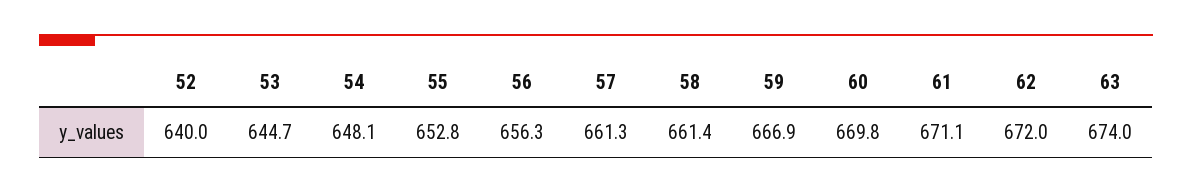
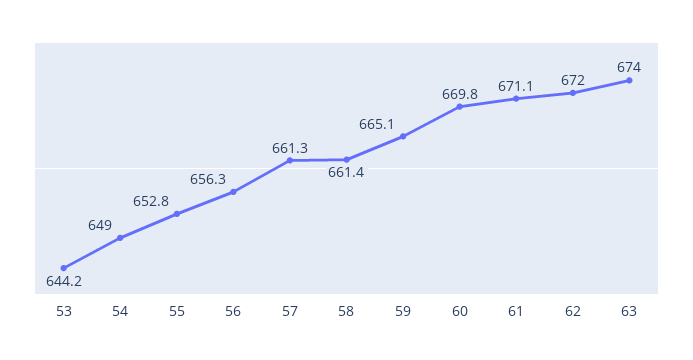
52: 640 -> none
53: 644.7 -> 644.2
54: 648.1 -> 649
59: 666.9 -> 665.1

